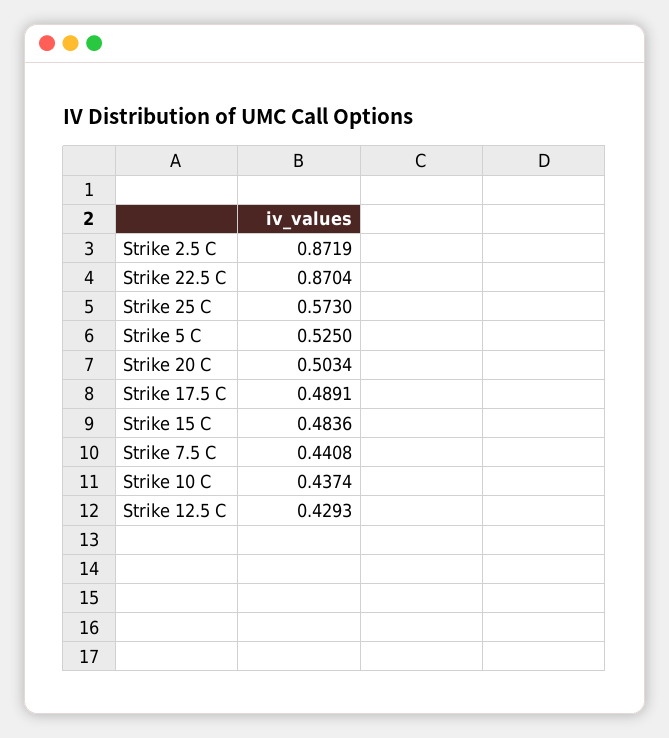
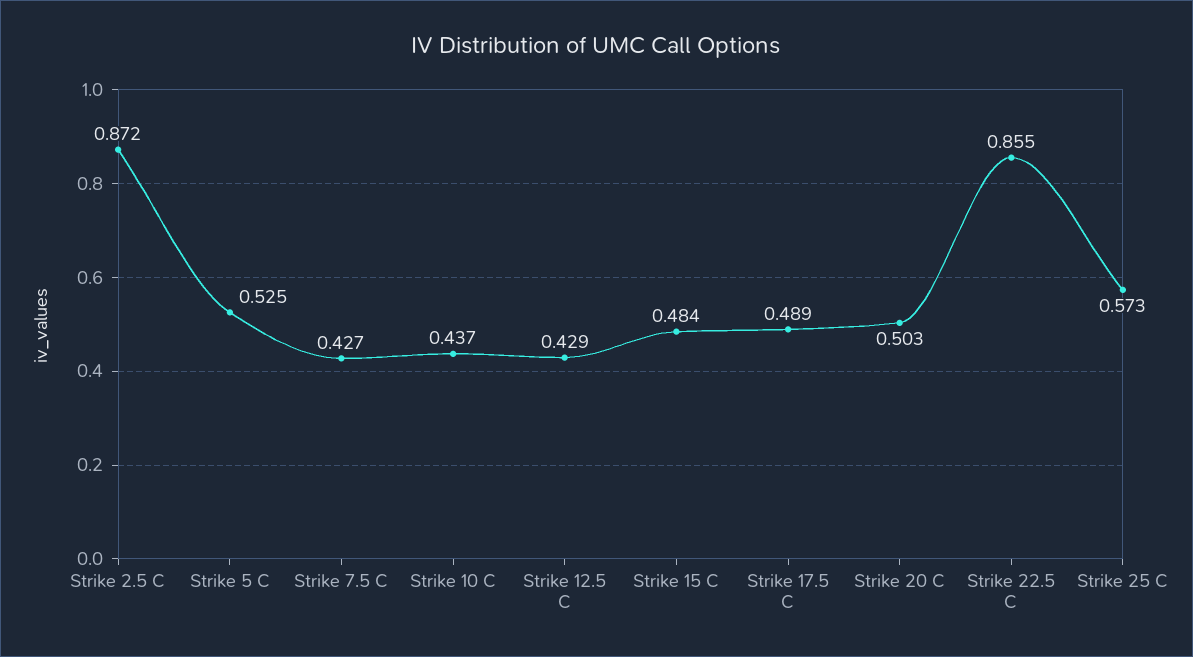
Strike 22.5 C: 0.8704 -> 0.855
Strike 7.5 C: 0.4408 -> 0.427

